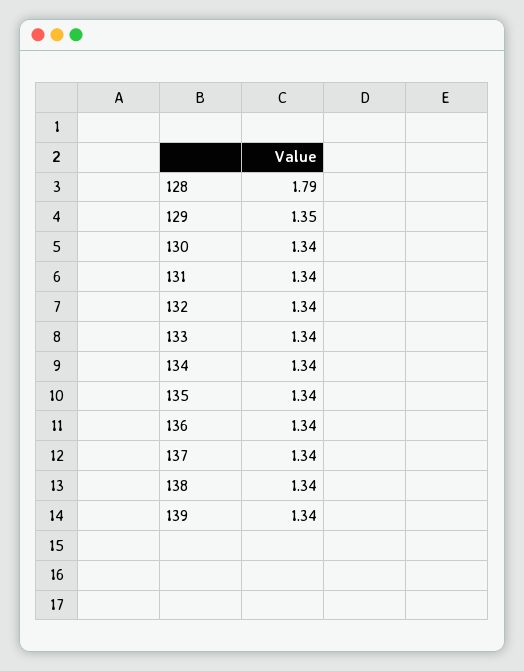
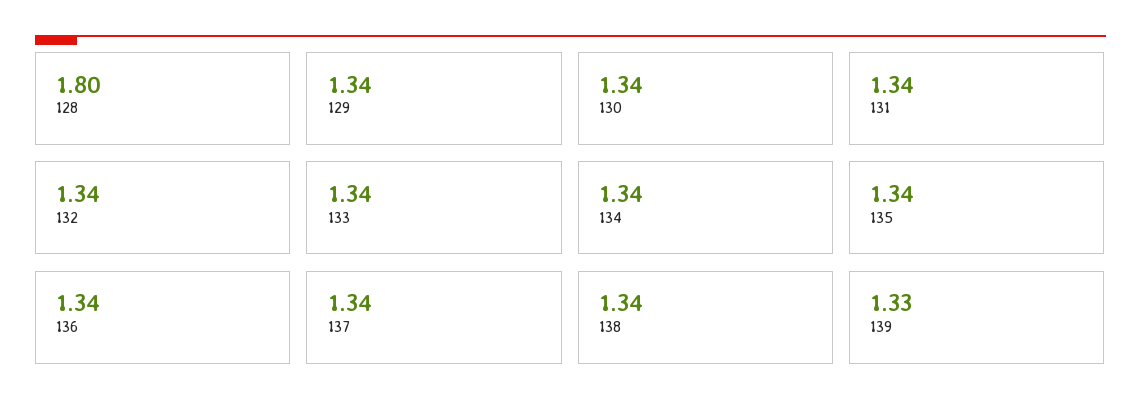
128: 1.79 -> 1.8
129: 1.35 -> 1.34
139: 1.34 -> 1.33

